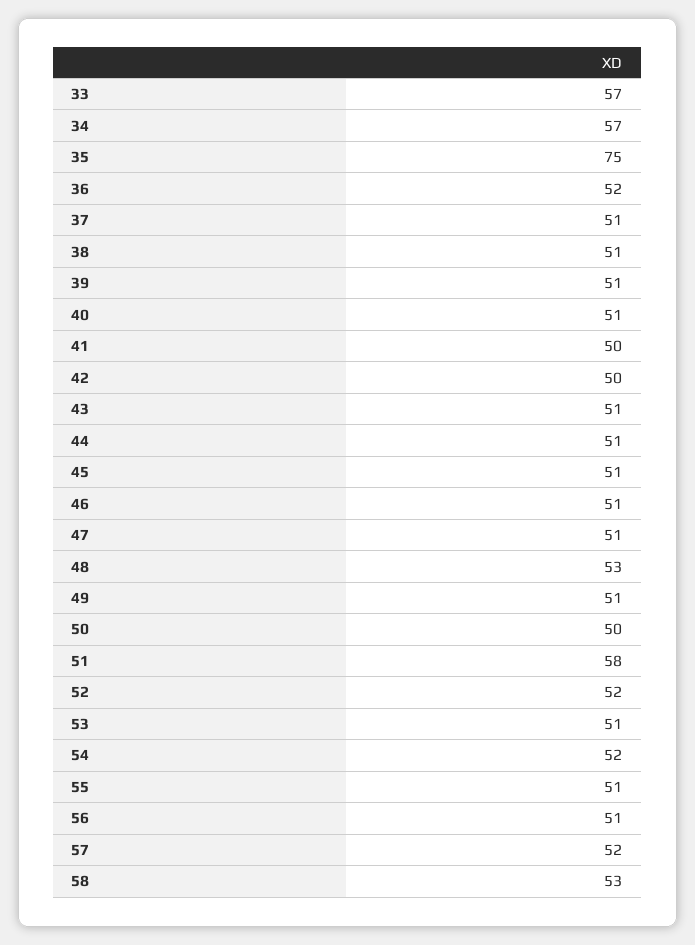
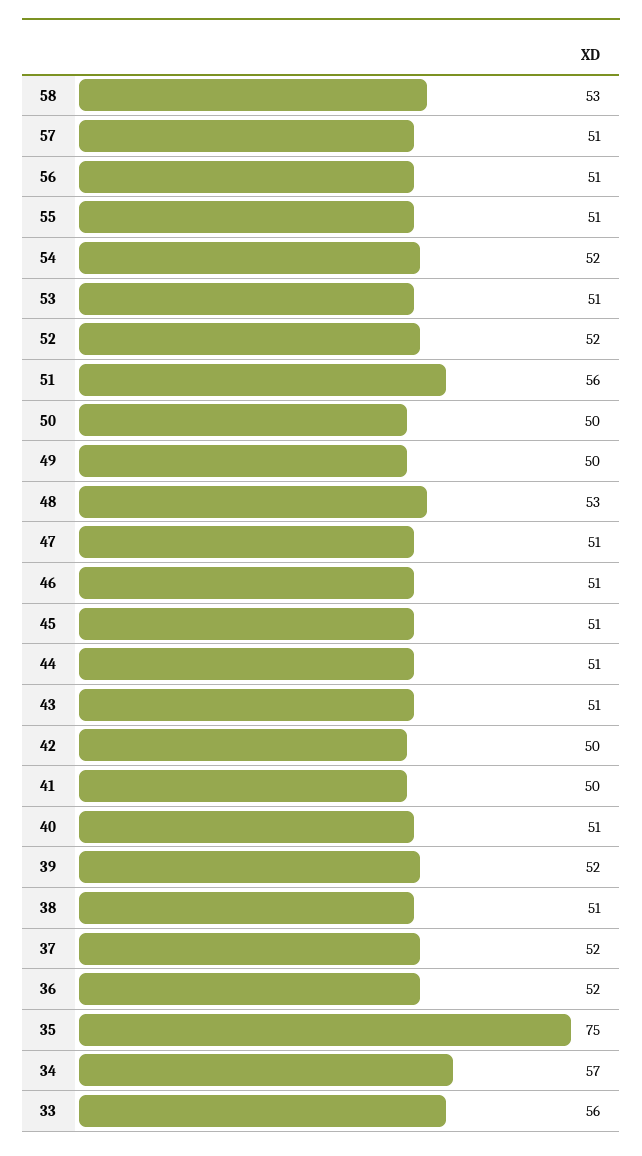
33: 57 -> 56
37: 51 -> 52
39: 51 -> 52
49: 51 -> 50
51: 58 -> 56
57: 52 -> 51

